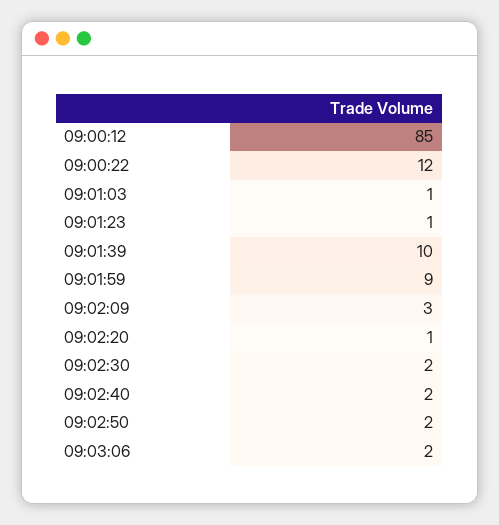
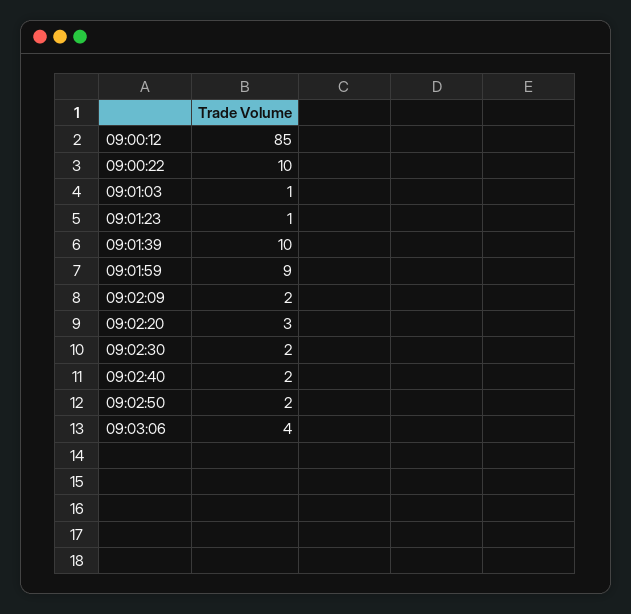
09:00:22: 12 -> 10
09:02:09: 3 -> 2
09:02:20: 1 -> 3
09:03:06: 2 -> 4

